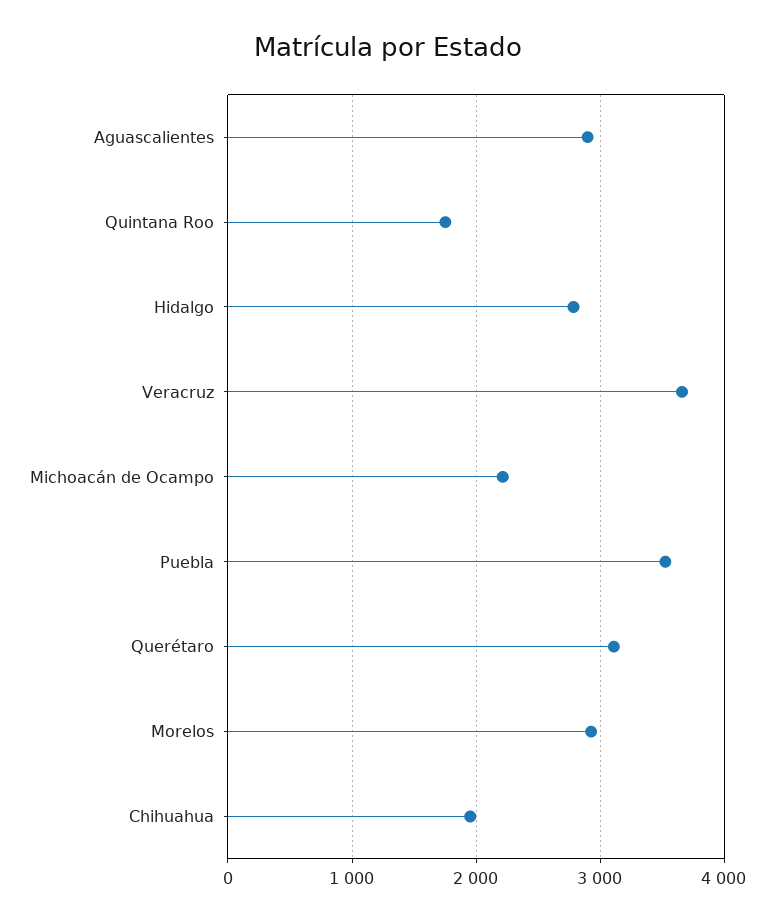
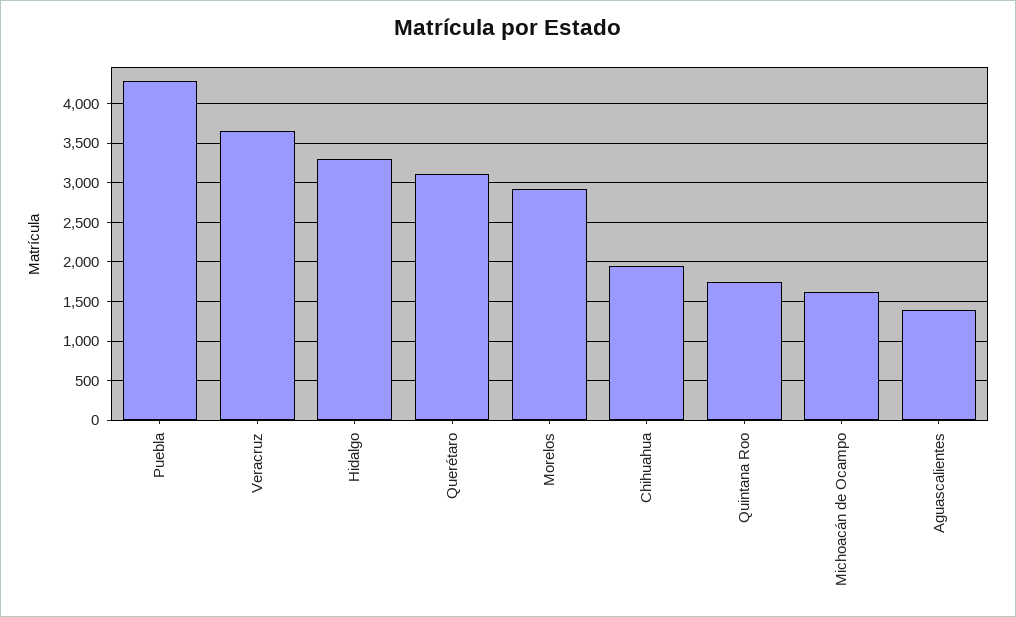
Aguascalientes: 2900 -> 1400
Hidalgo: 2800 -> 3300
Michoacán de Ocampo: 2200 -> 1600
Puebla: 3500 -> 4300

